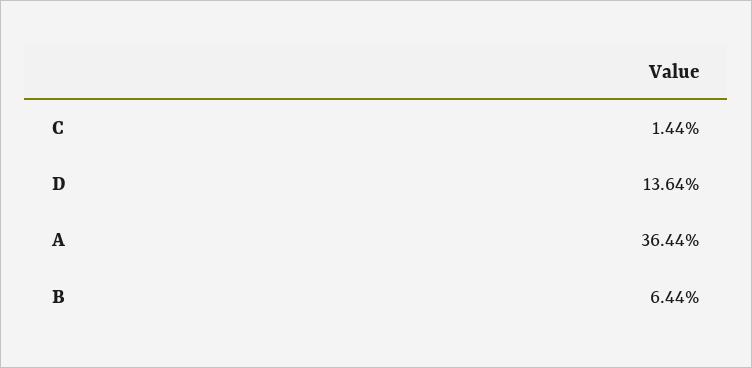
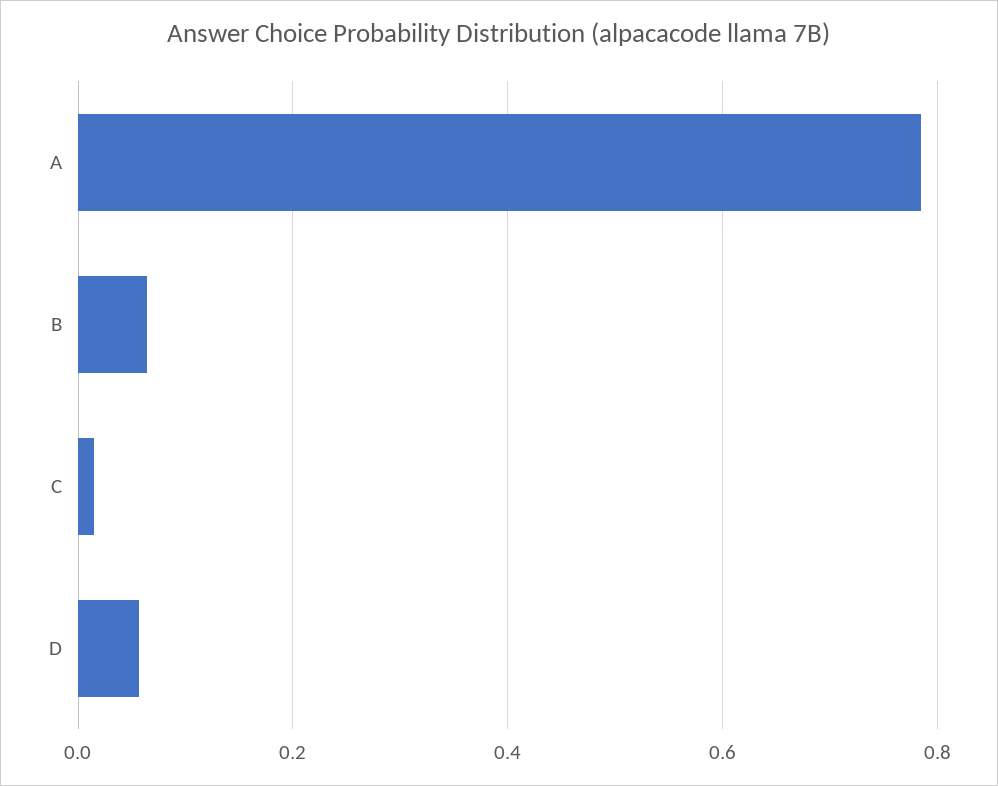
D: 0.1364 -> 0.06
A: 0.3644 -> 0.78

